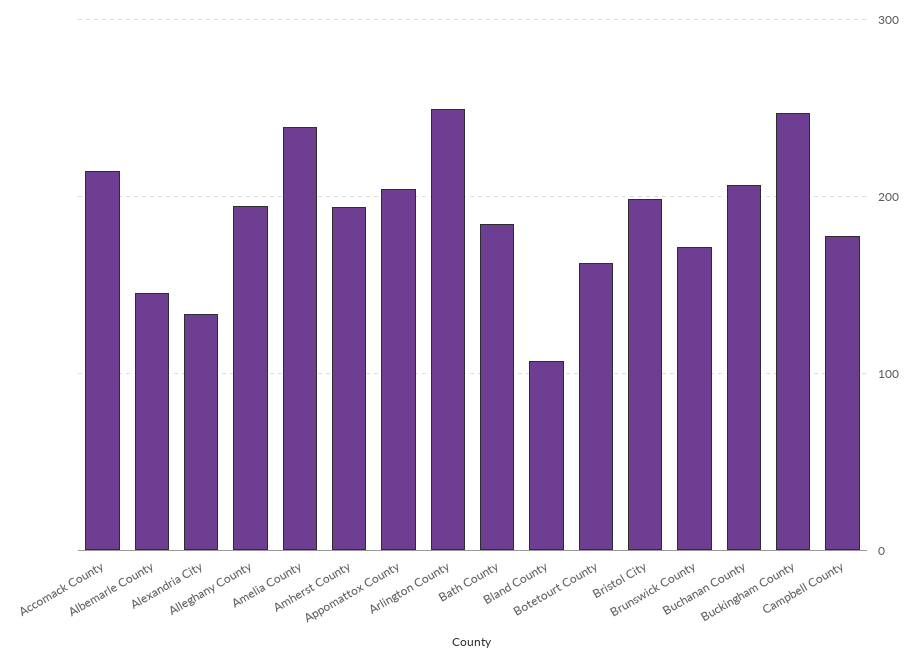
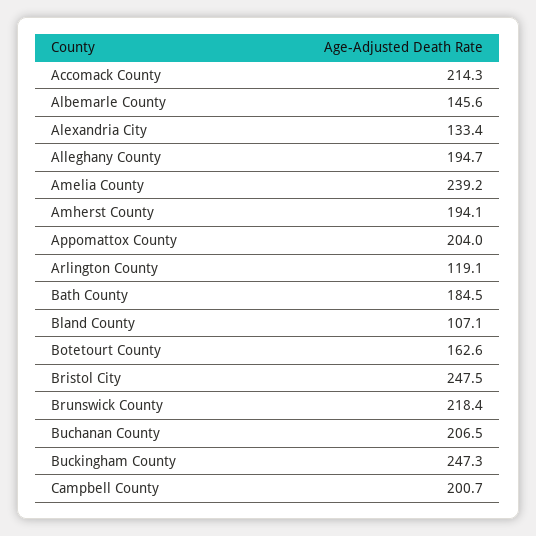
Arlington County: 250 -> 119.1
Bristol City: 200 -> 247.5
Brunswick County: 170 -> 218.4
Campbell County: 180 -> 200.7

